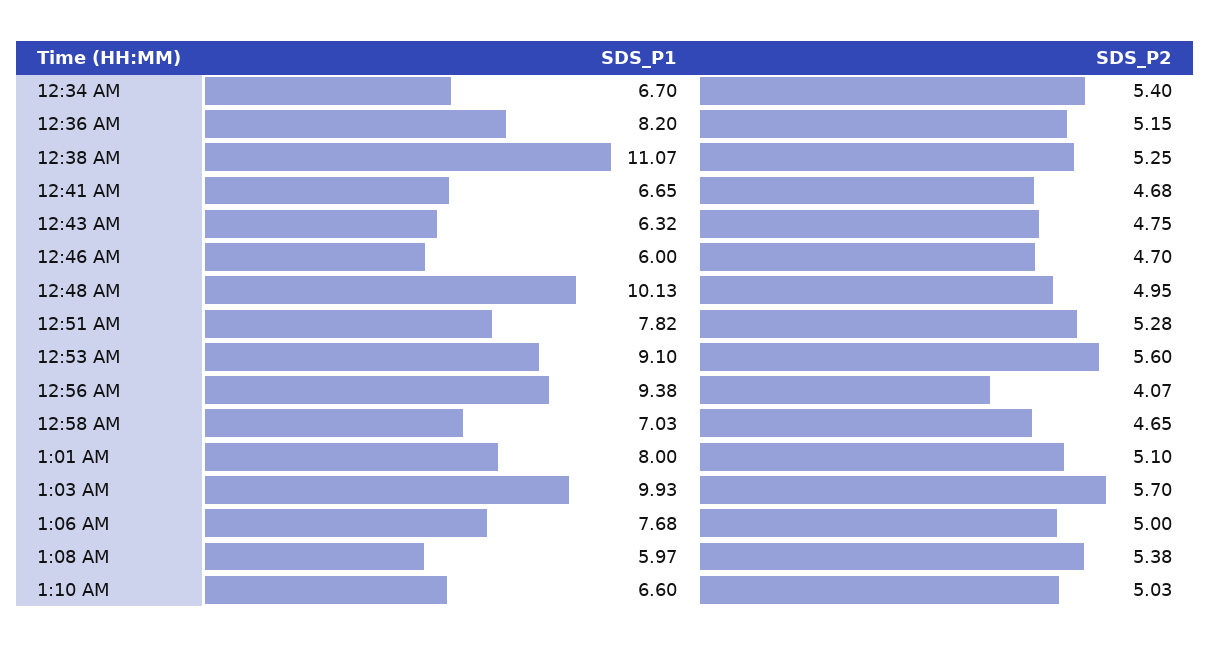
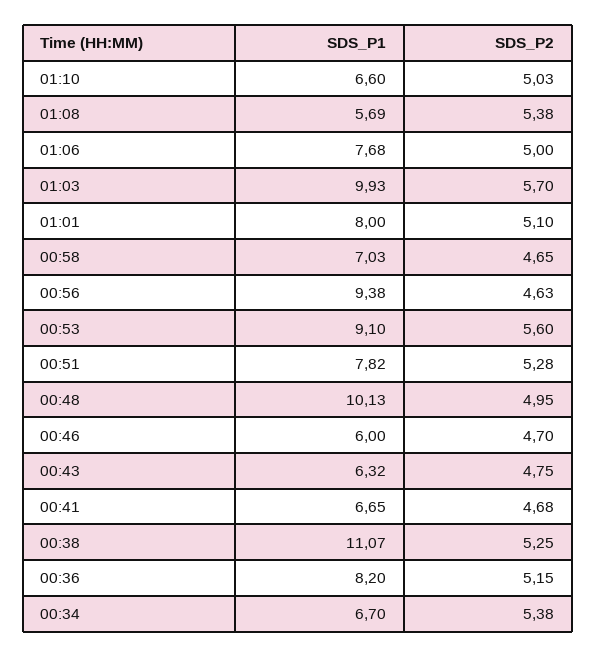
SDS_P2, 12:34 AM: 5.4 -> 5.38
SDS_P2, 12:56 AM: 4.07 -> 4.63
SDS_P1, 1:08 AM: 5.97 -> 5.69

